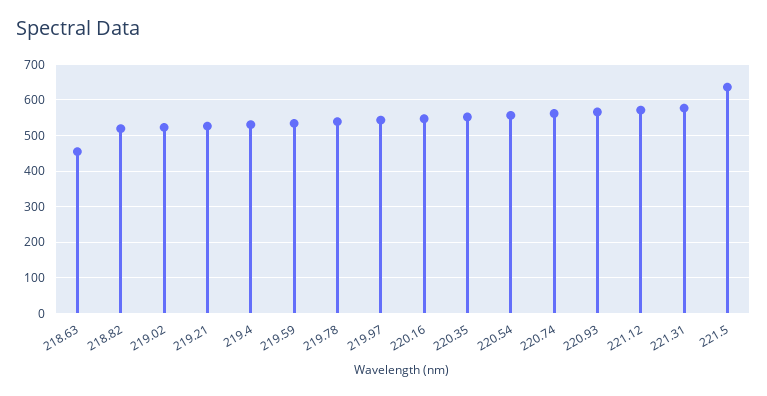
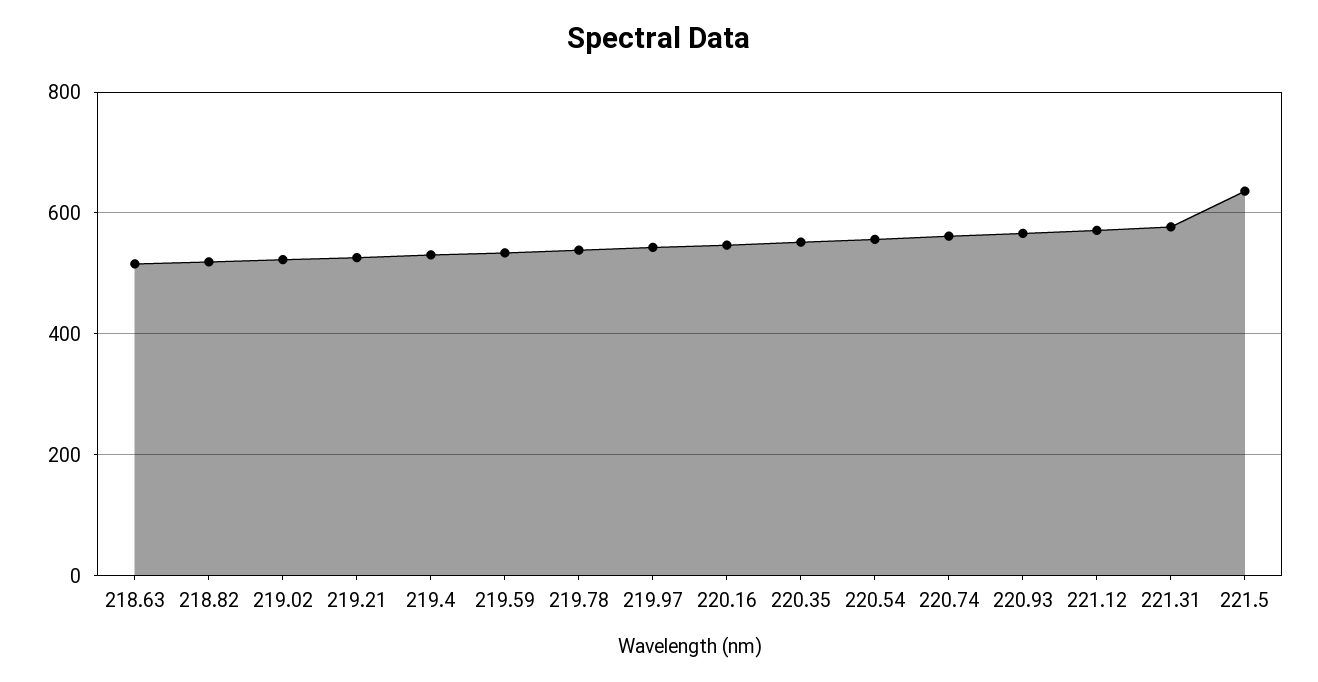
218.63: 460 -> 520

